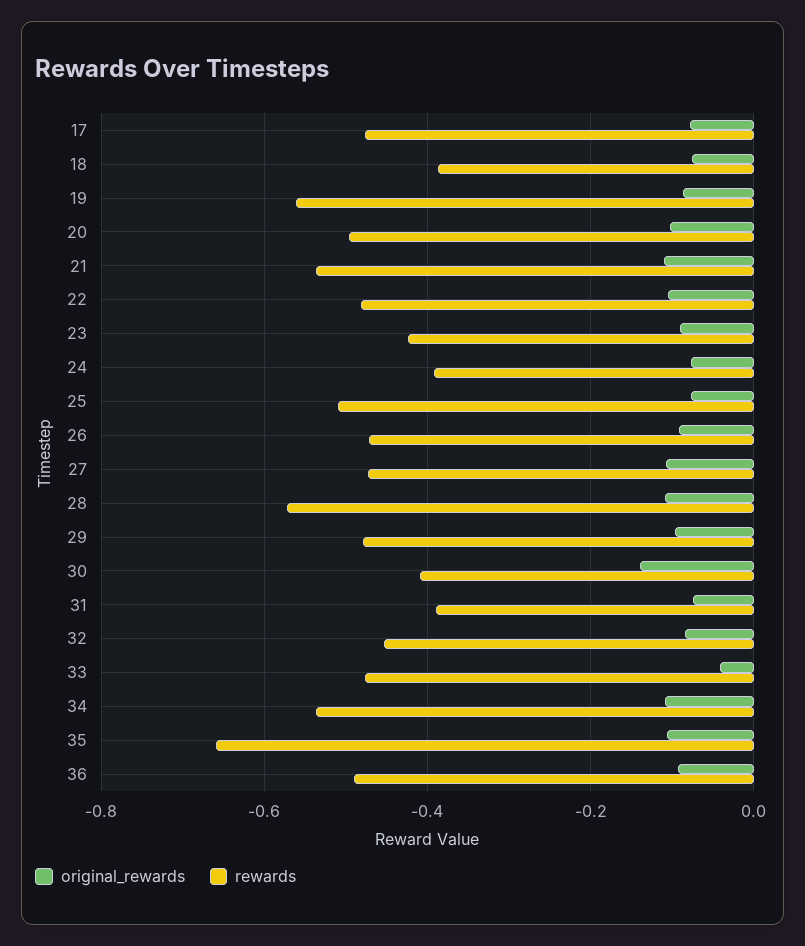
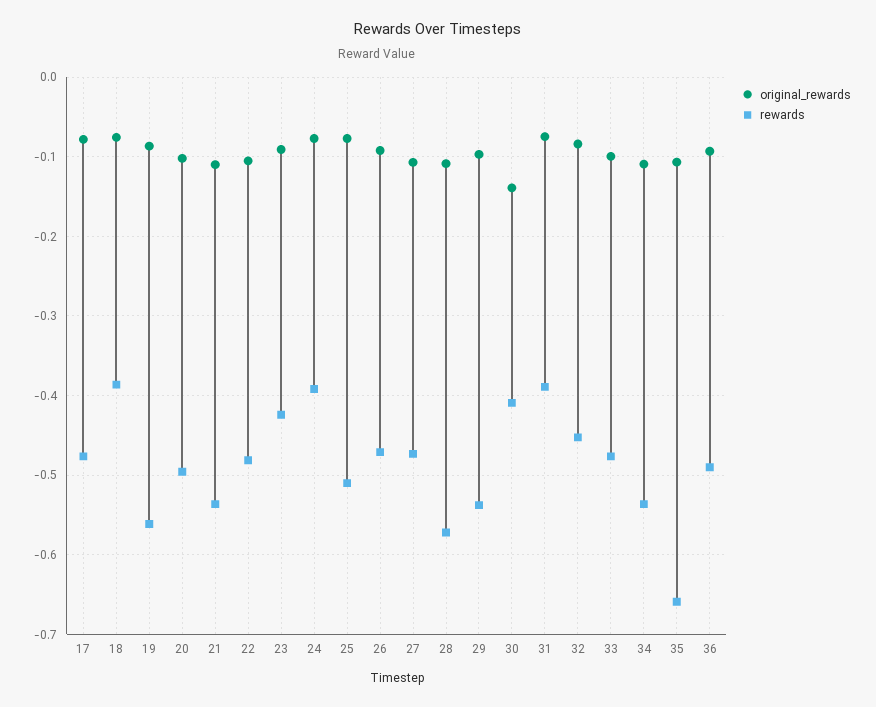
rewards, 29: -0.48 -> -0.54
original_rewards, 33: -0.04 -> -0.1

